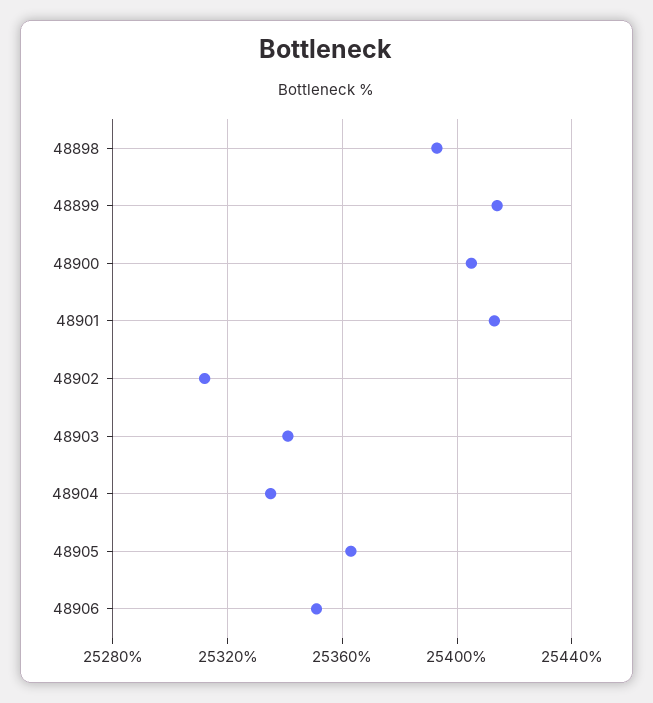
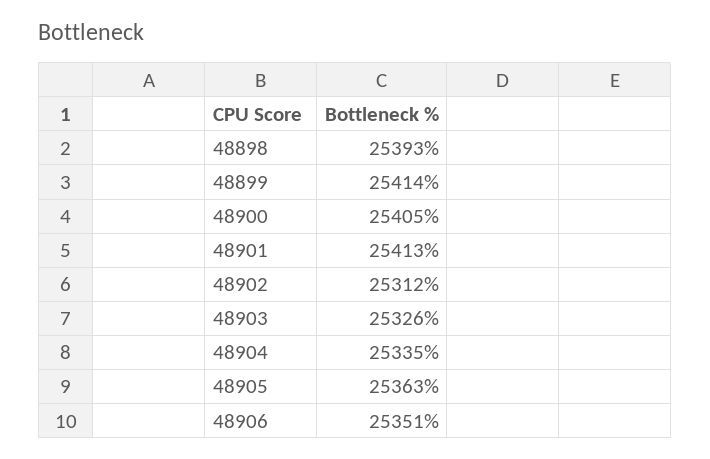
48903: 25340 -> 25326

